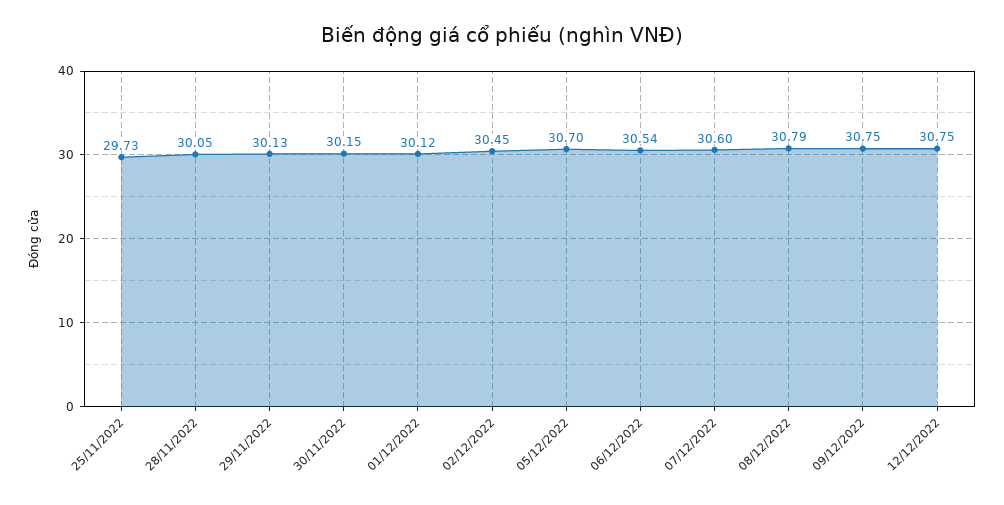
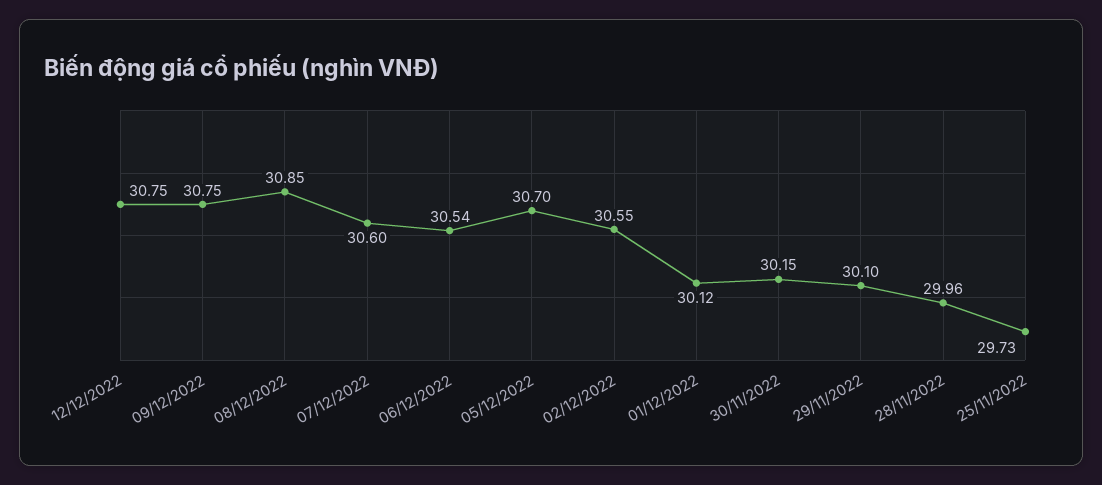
28/11/2022: 30.05 -> 29.96
29/11/2022: 30.13 -> 30.1
02/12/2022: 30.45 -> 30.55
08/12/2022: 30.79 -> 30.85

